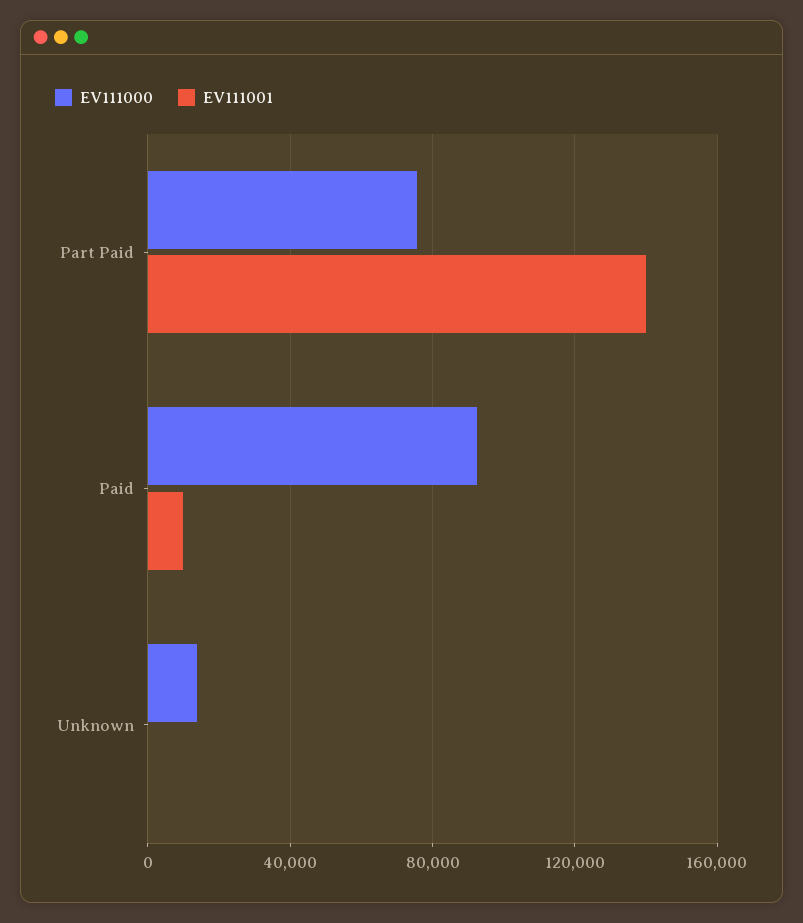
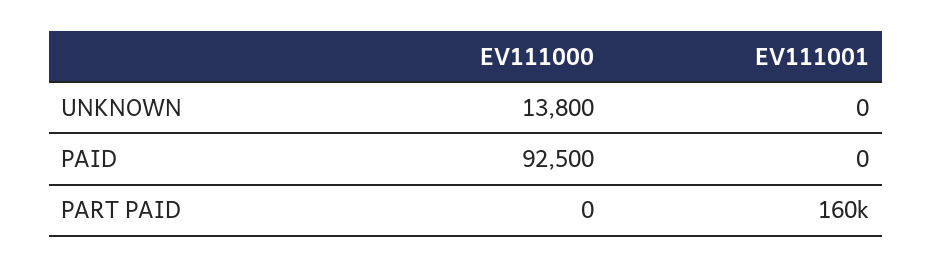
EV111000, Part Paid: 75000 -> 0
EV111001, Part Paid: 140000 -> 160000
EV111001, Paid: 10000 -> 0

